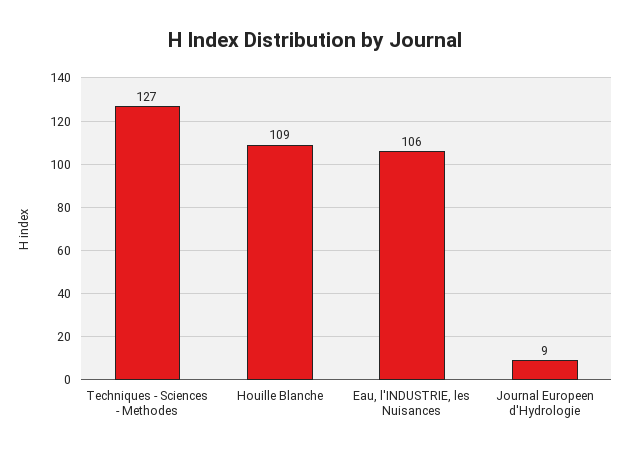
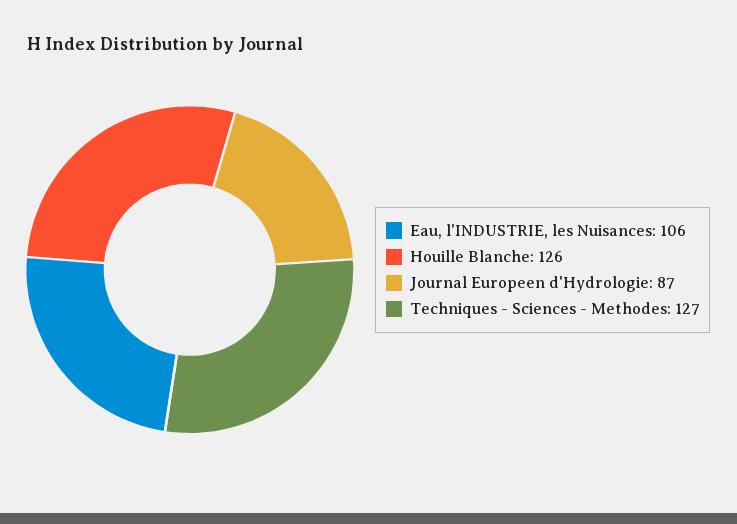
Houille Blanche: 109 -> 126
Journal Europeen d'Hydrologie: 9 -> 87

